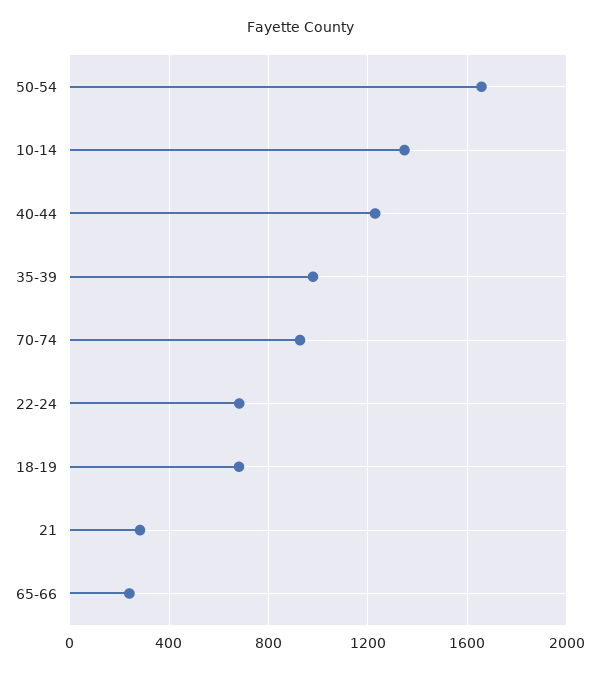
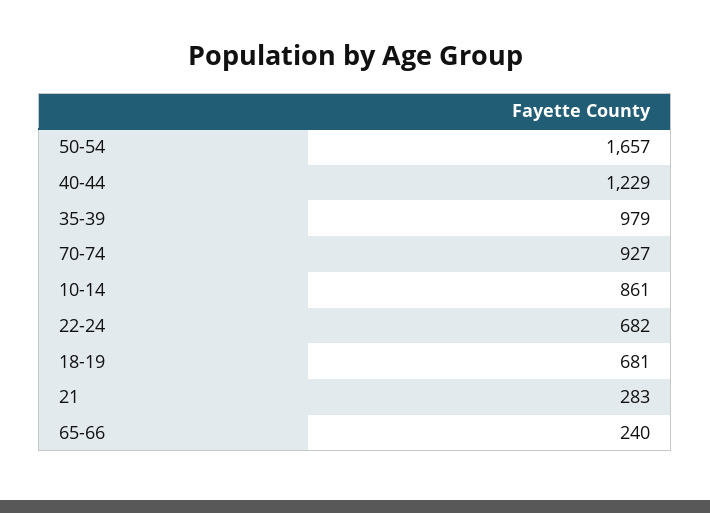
10-14: 1350 -> 861

